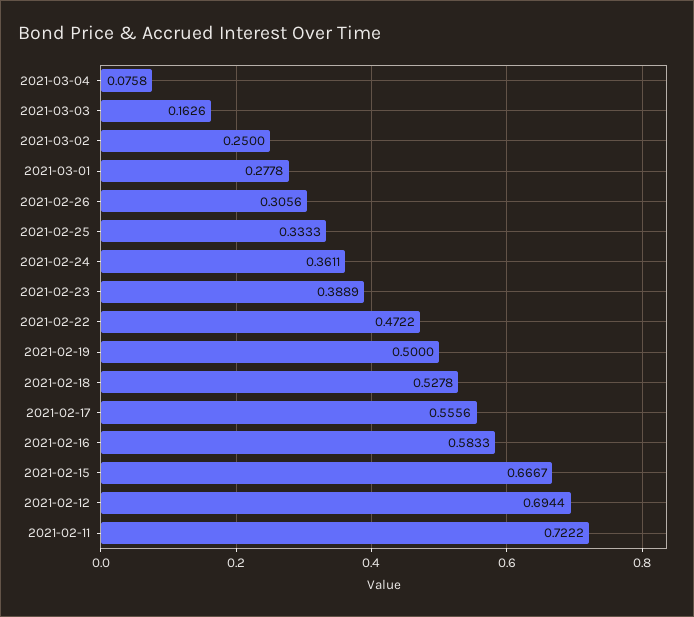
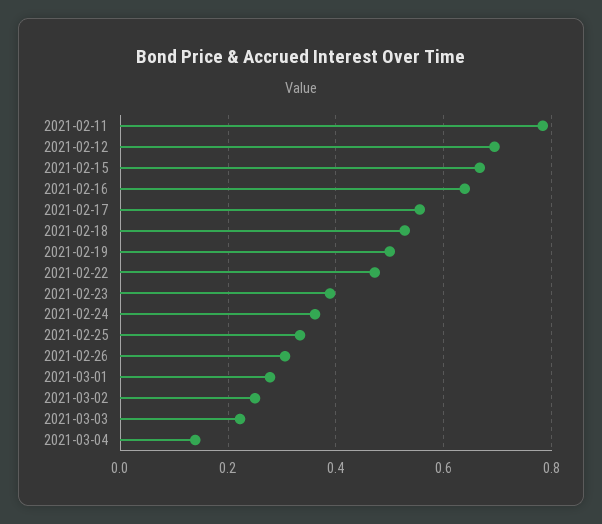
2021-03-04: 0.0758 -> 0.14
2021-03-03: 0.1626 -> 0.22
2021-02-16: 0.5833 -> 0.64
2021-02-11: 0.7222 -> 0.78

